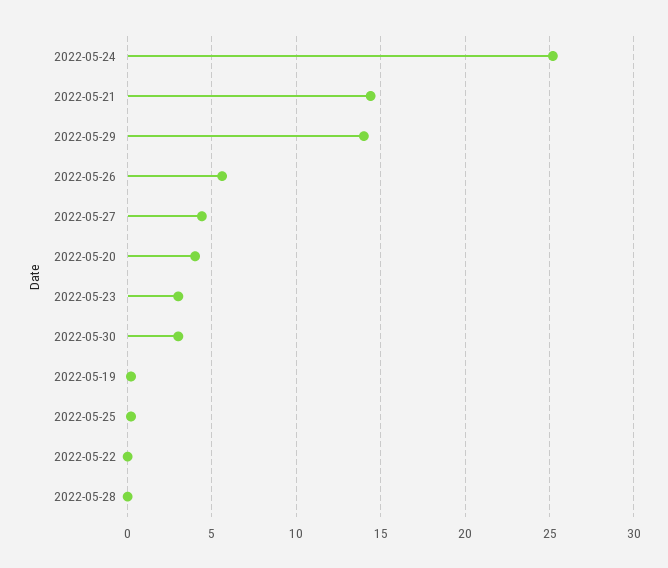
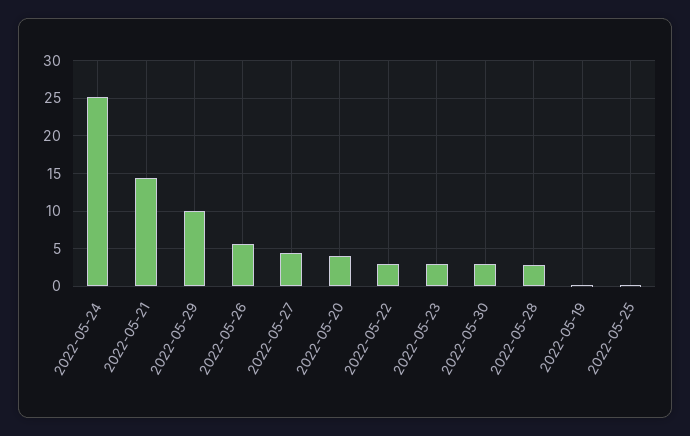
2022-05-29: 14 -> 10
2022-05-22: 0 -> 3
2022-05-28: 0 -> 3

